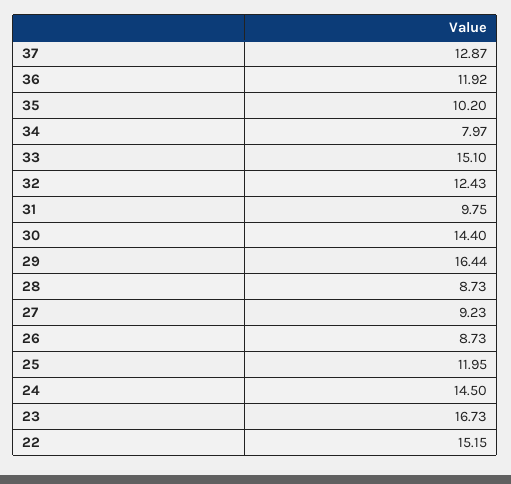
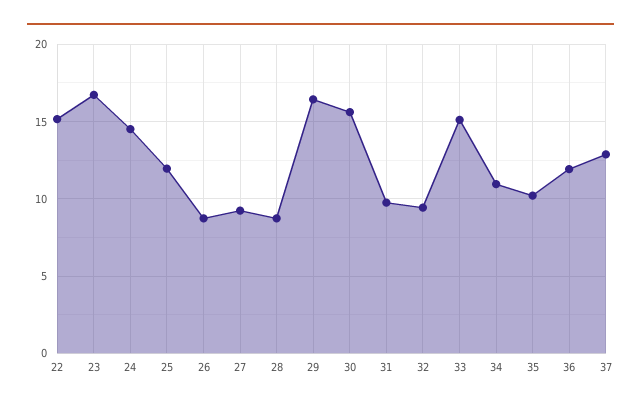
34: 7.97 -> 11
32: 12.43 -> 9.5
30: 14.4 -> 15.5

